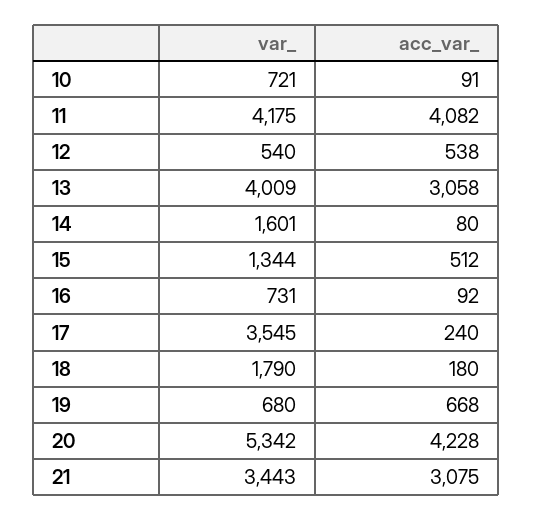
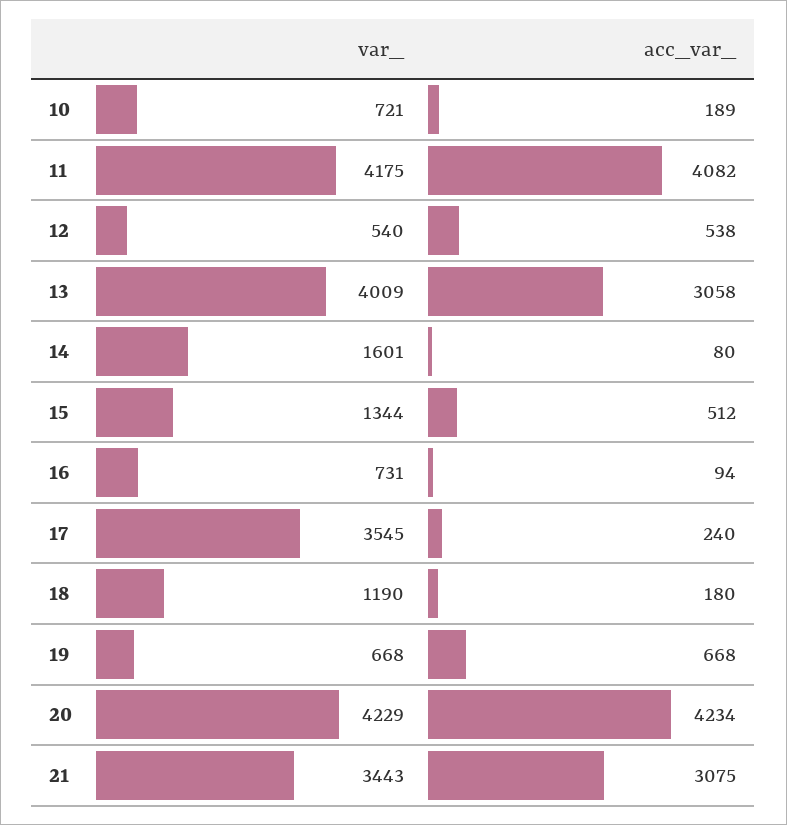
acc_var_, 10: 91 -> 189
acc_var_, 16: 92 -> 94
var_, 18: 1790 -> 1190
var_, 19: 680 -> 668
var_, 20: 5342 -> 4229
acc_var_, 20: 4228 -> 4234

